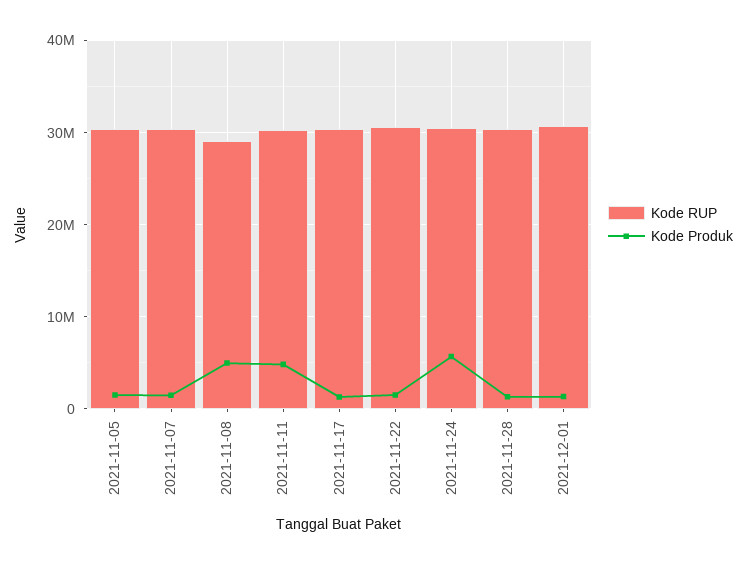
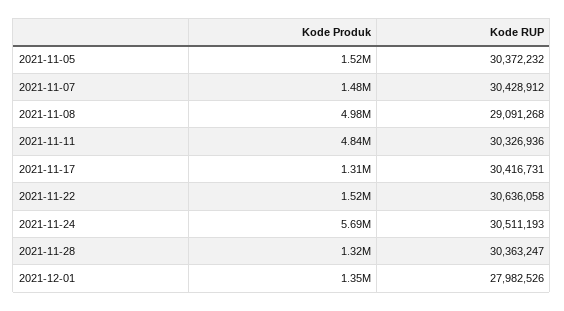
Kode RUP, 2021-12-01: 31000000 -> 27982526

